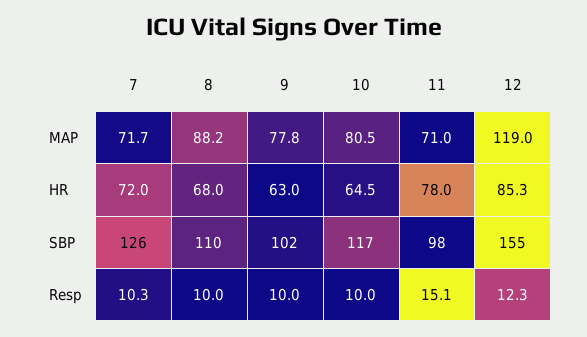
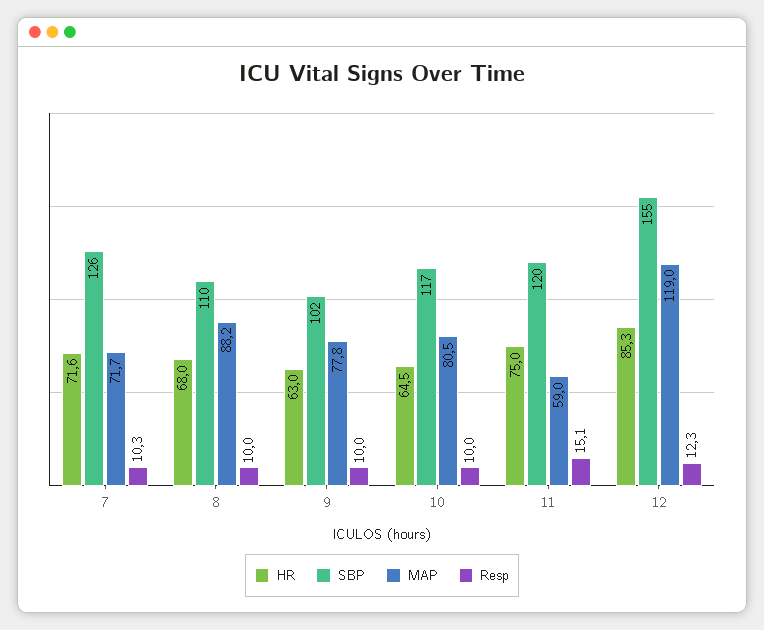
MAP, 11: 71 -> 59
HR, 7: 72 -> 71.6
HR, 11: 78 -> 75
SBP, 11: 98 -> 120

